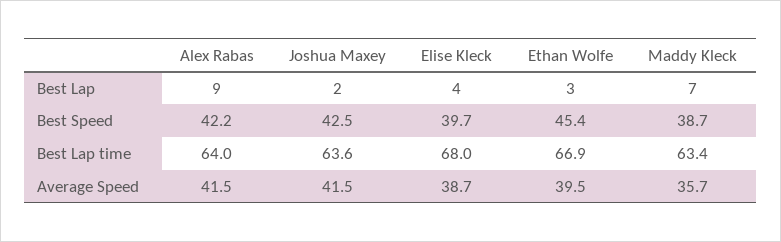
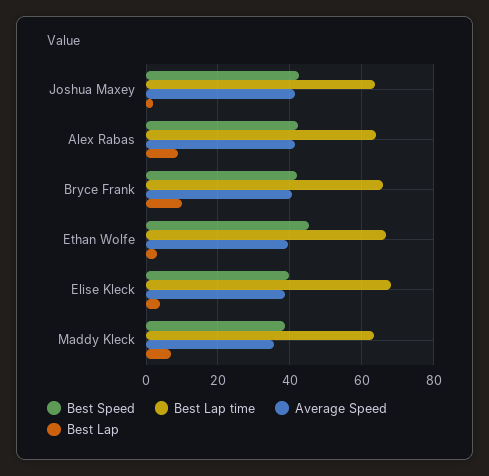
Best Speed, Bryce Frank: none -> 42
Best Lap time, Bryce Frank: none -> 66
Average Speed, Bryce Frank: none -> 40
Best Lap, Bryce Frank: none -> 10

